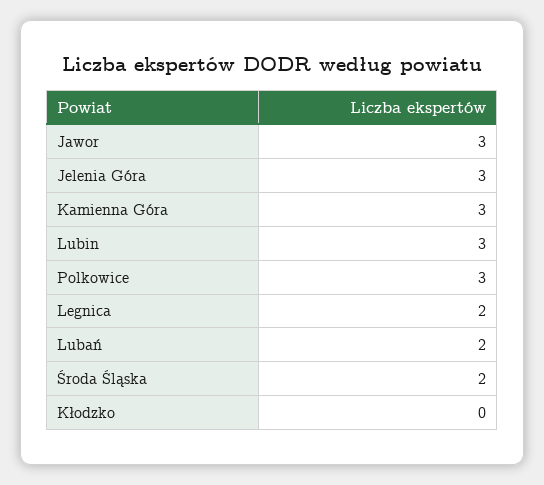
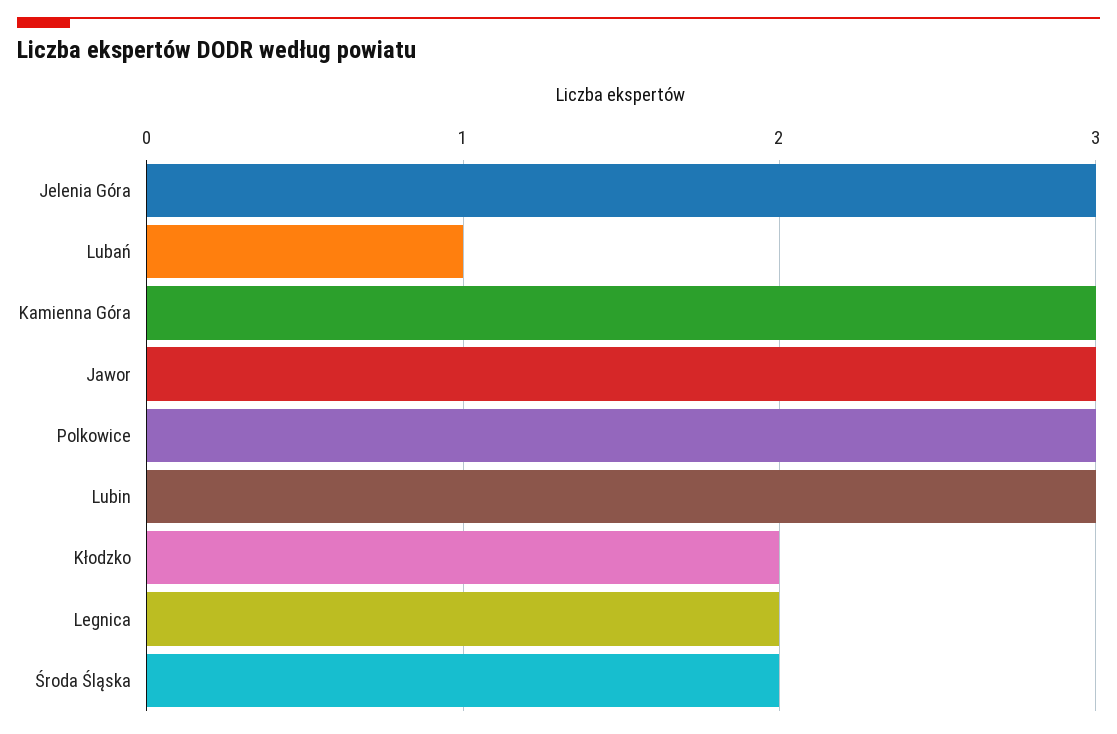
Lubań: 2 -> 1
Kłodzko: 0 -> 2

